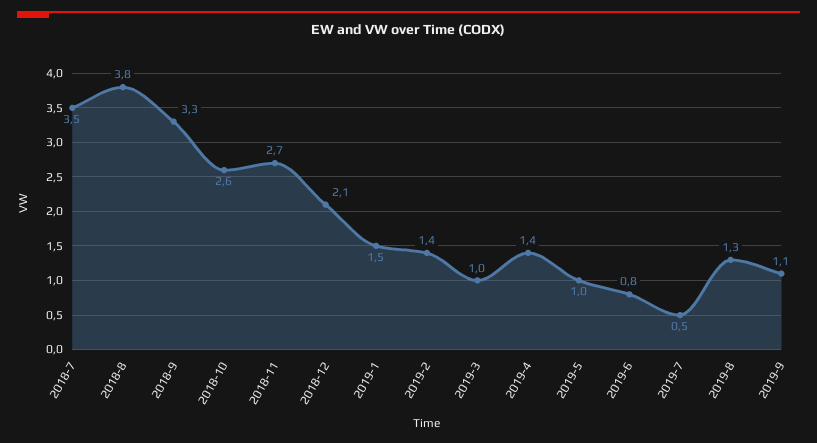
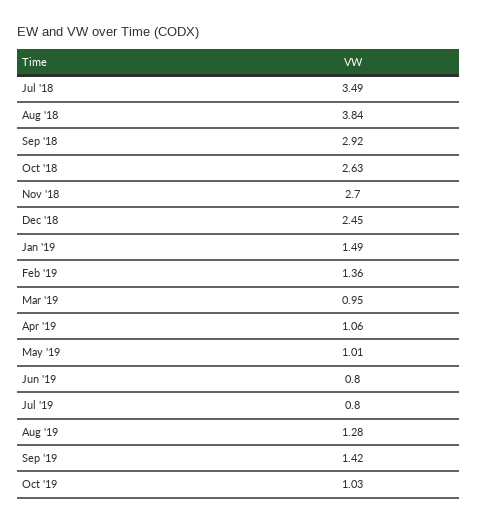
2018-9: 3.3 -> 2.92
2018-12: 2.1 -> 2.45
2019-4: 1.4 -> 1.06
2019-7: 0.5 -> 0.8
2019-9: 1.1 -> 1.42
Oct '19: none -> 1.03

